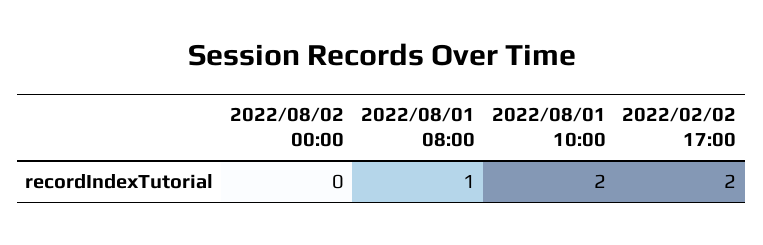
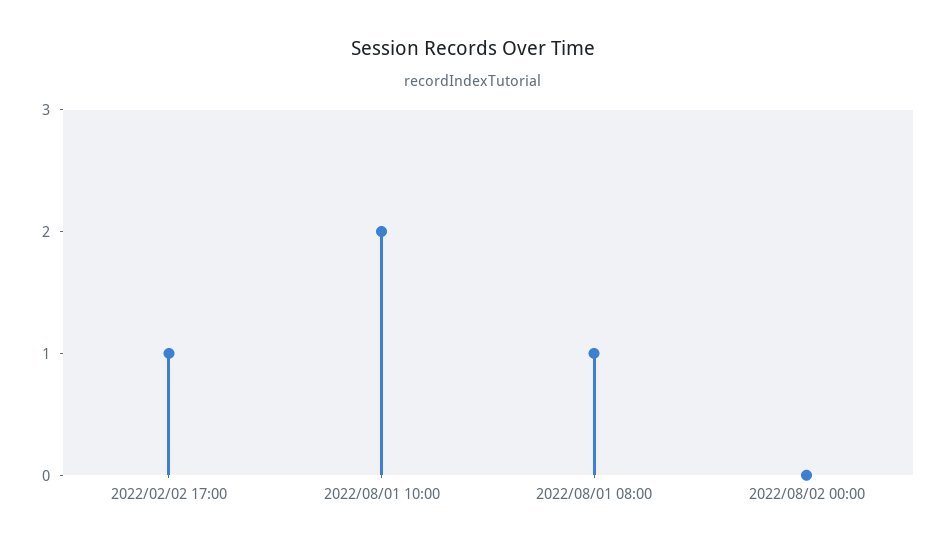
2022/02/02 17:00: 2 -> 1

